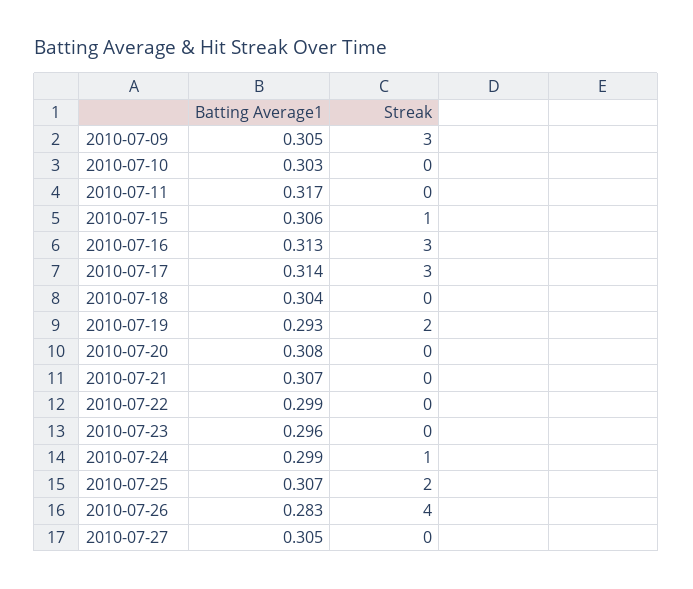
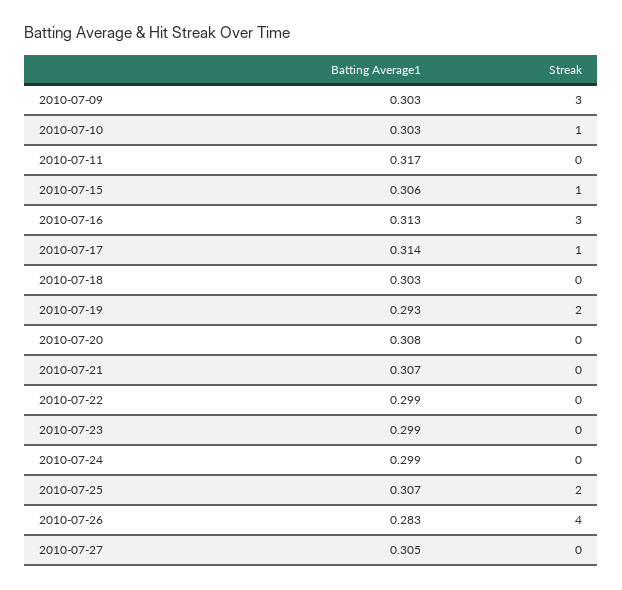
Batting Average1, 2010-07-09: 0.305 -> 0.303
Streak, 2010-07-10: 0 -> 1
Streak, 2010-07-17: 3 -> 1
Batting Average1, 2010-07-18: 0.304 -> 0.303
Batting Average1, 2010-07-23: 0.296 -> 0.299
Streak, 2010-07-24: 1 -> 0

